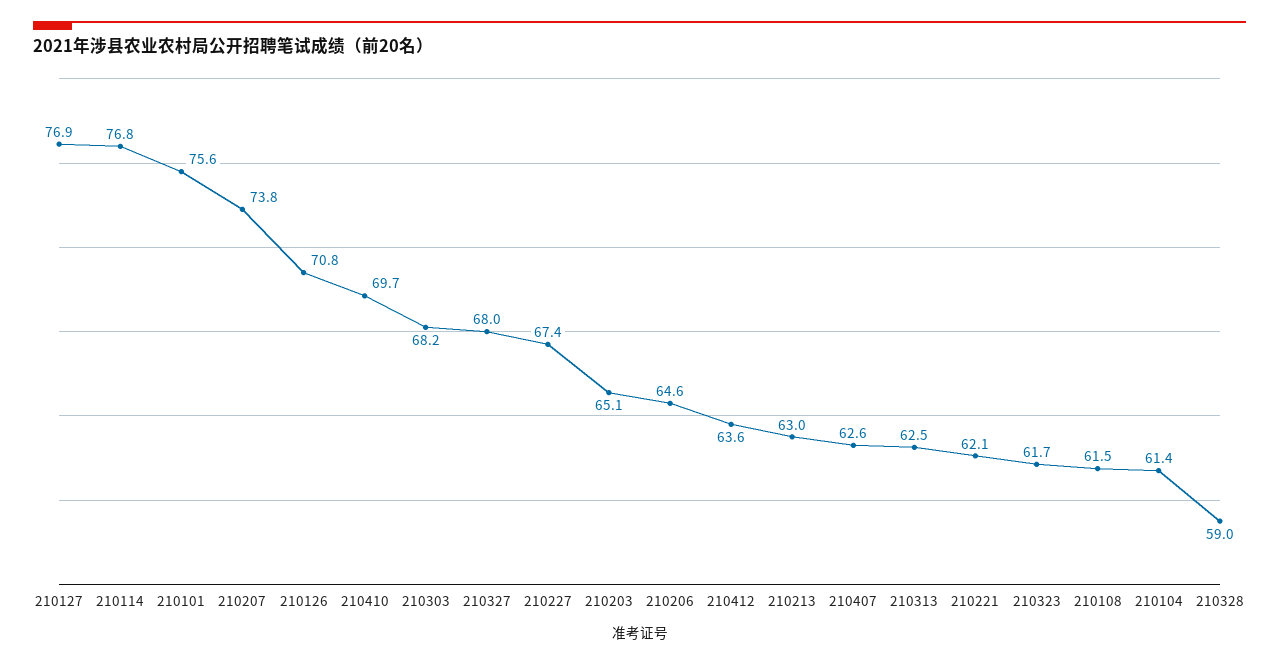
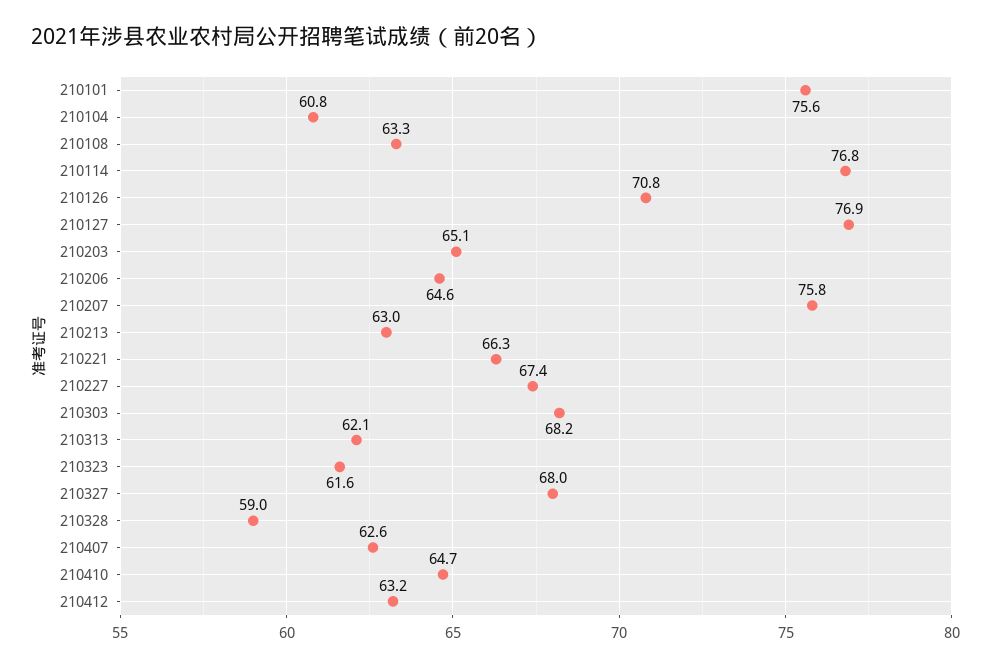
210207: 73.8 -> 75.8
210410: 69.7 -> 64.7
210412: 63.6 -> 63.2
210313: 62.5 -> 62.1
210221: 62.1 -> 66.3
210323: 61.7 -> 61.6
210108: 61.5 -> 63.3
210104: 61.4 -> 60.8

